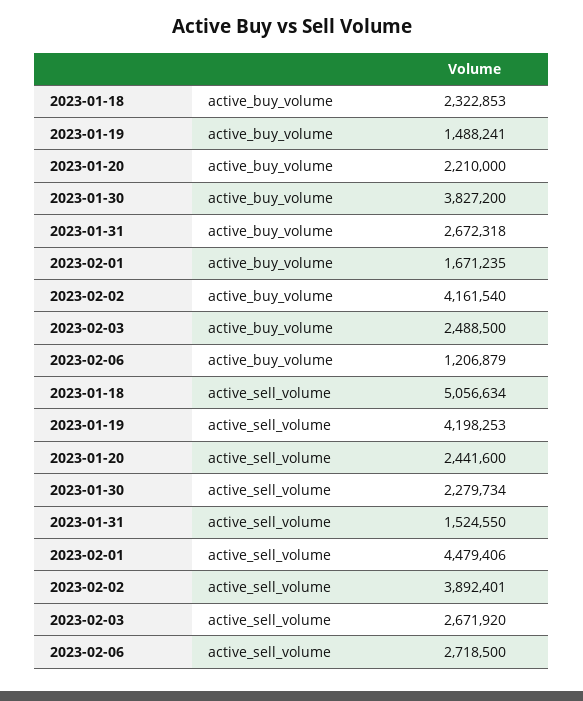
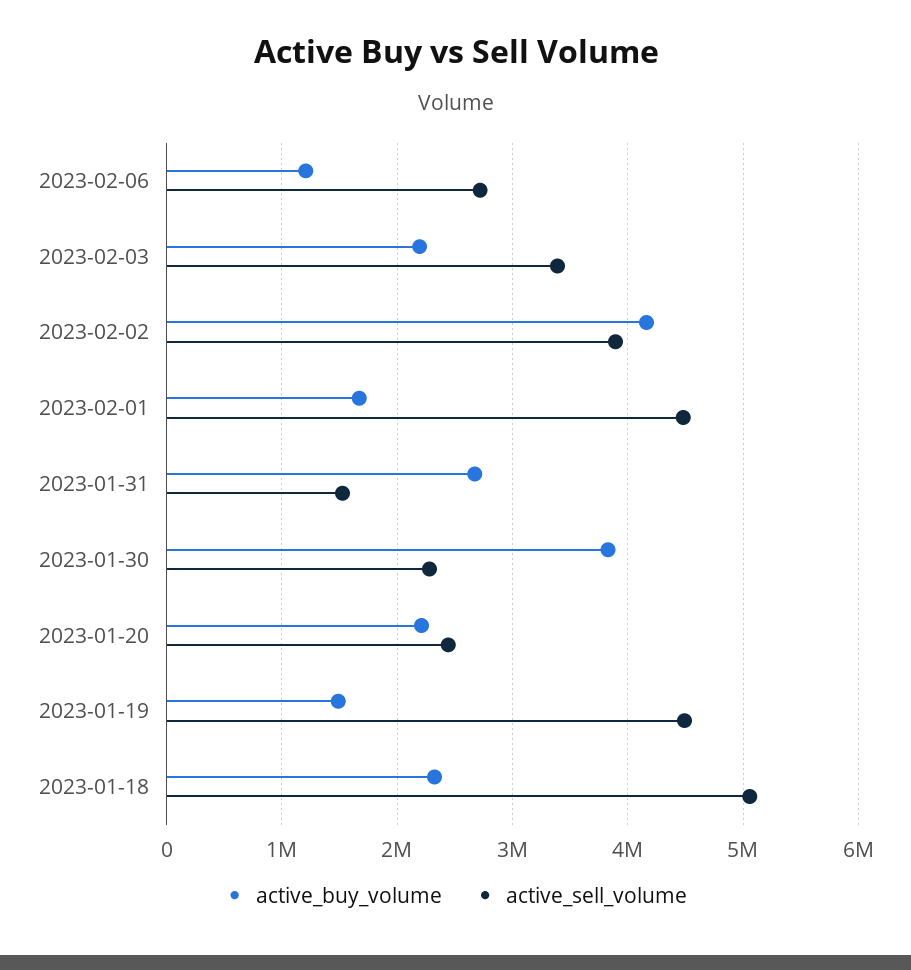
active_buy_volume, 2023-02-03: 2488500 -> 2200000
active_sell_volume, 2023-01-19: 4198253 -> 4500000
active_sell_volume, 2023-02-03: 2671920 -> 3400000

